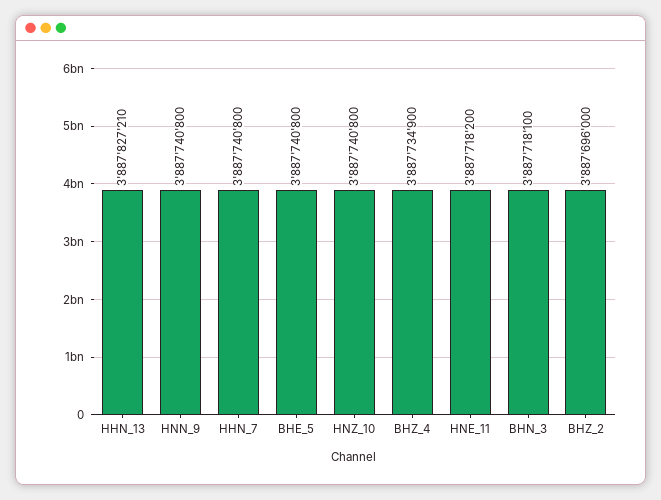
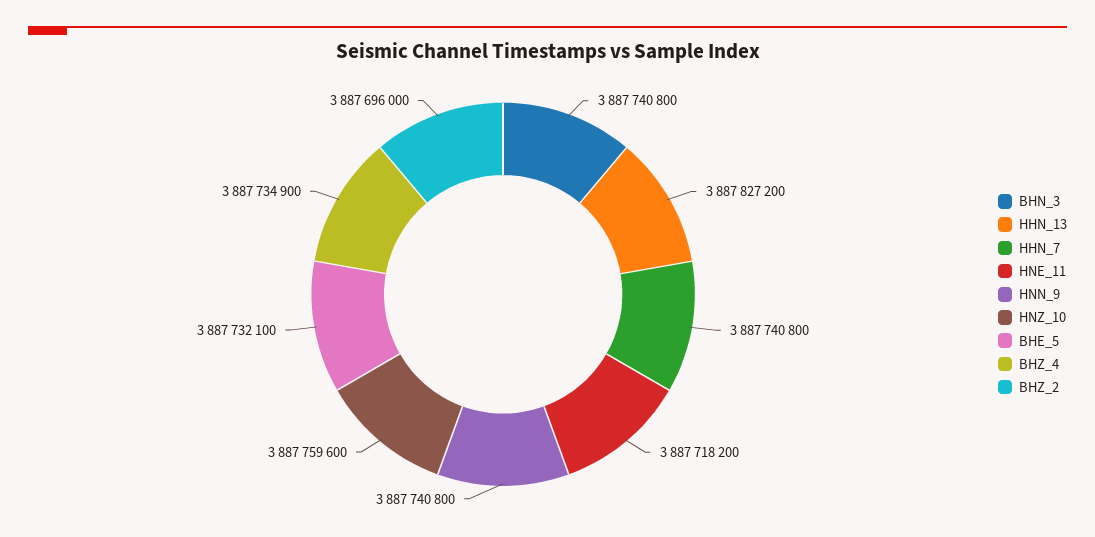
HHN_13: 3887827210 -> 3887827200
BHE_5: 3887740800 -> 3887732100
HNZ_10: 3887740800 -> 3887759600
BHN_3: 3887718100 -> 3887740800

